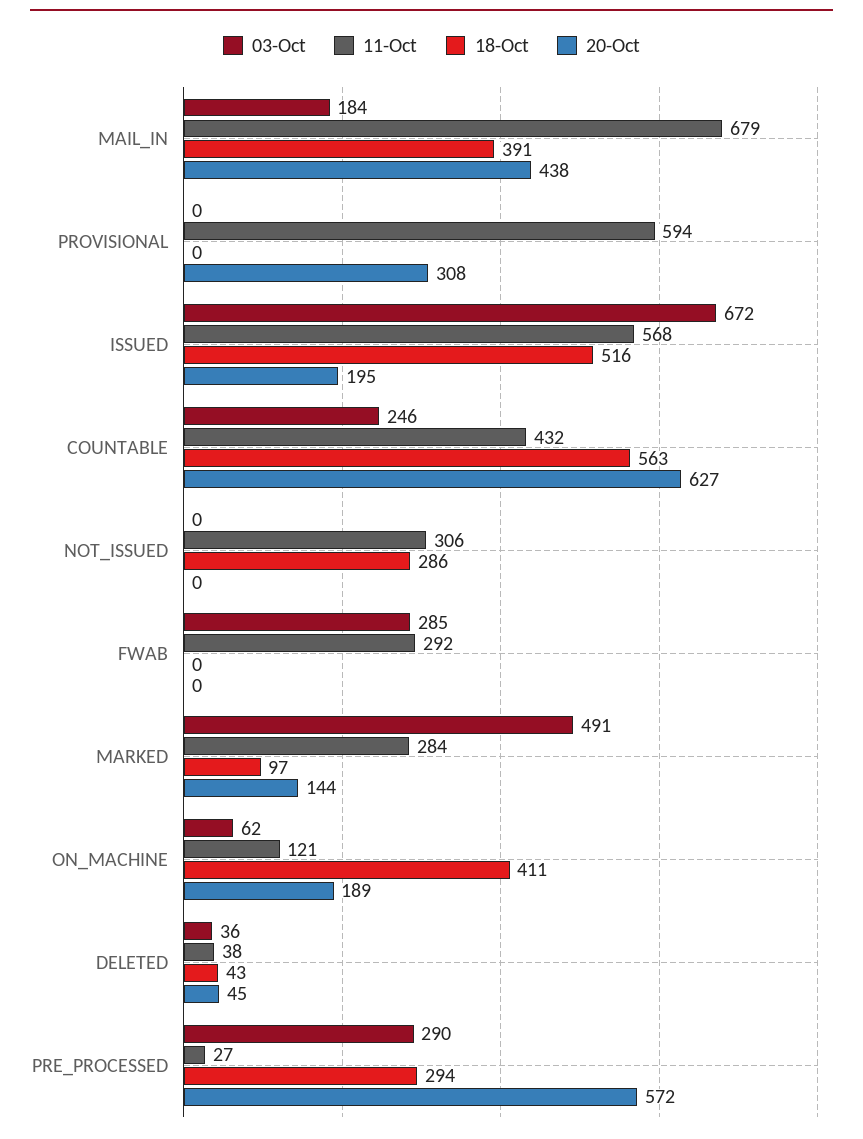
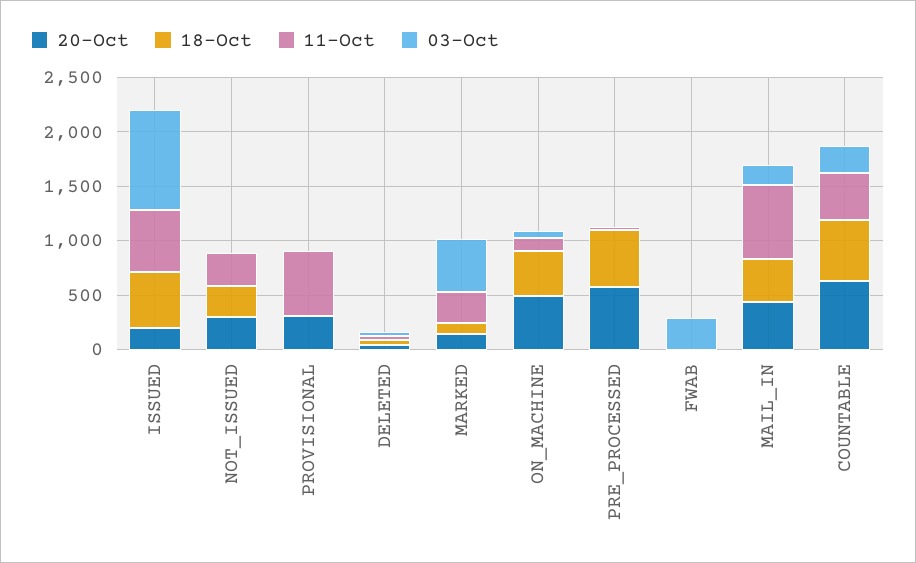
03-Oct, ISSUED: 672 -> 900
20-Oct, NOT_ISSUED: 0 -> 300
11-Oct, FWAB: 292 -> 0
20-Oct, ON_MACHINE: 189 -> 500
03-Oct, PRE_PROCESSED: 290 -> 0
18-Oct, PRE_PROCESSED: 294 -> 500

